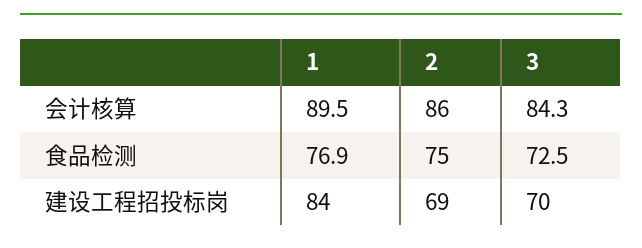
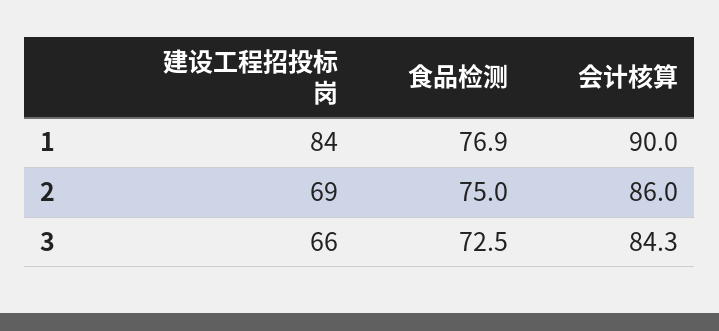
1, 会计核算: 89.5 -> 90
3, 建设工程招投标岗: 70 -> 66

